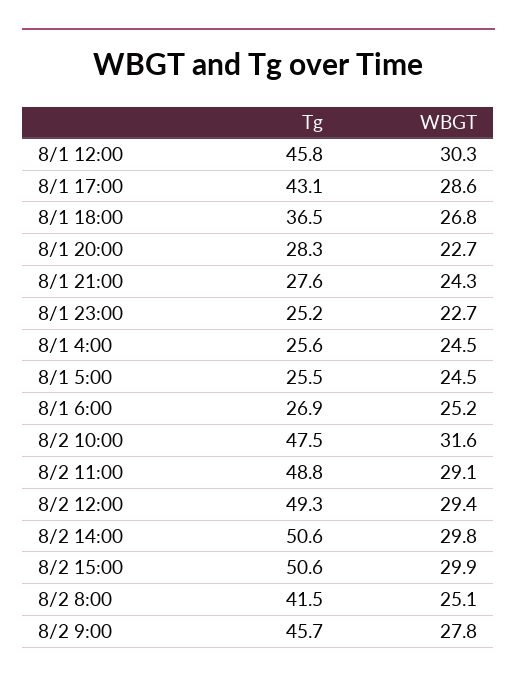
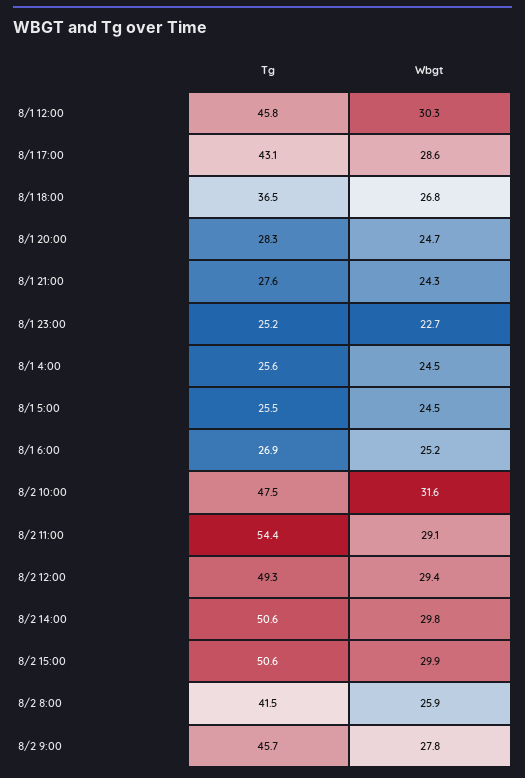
WBGT, 8/1 20:00: 22.7 -> 24.7
Tg, 8/2 11:00: 48.8 -> 54.4
WBGT, 8/2 8:00: 25.1 -> 25.9

